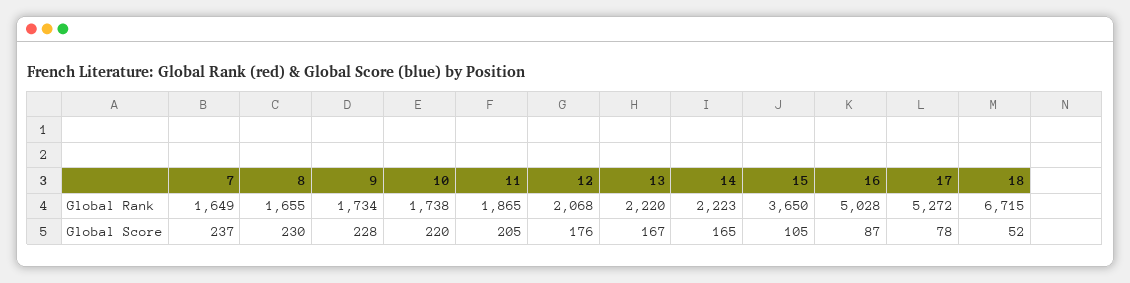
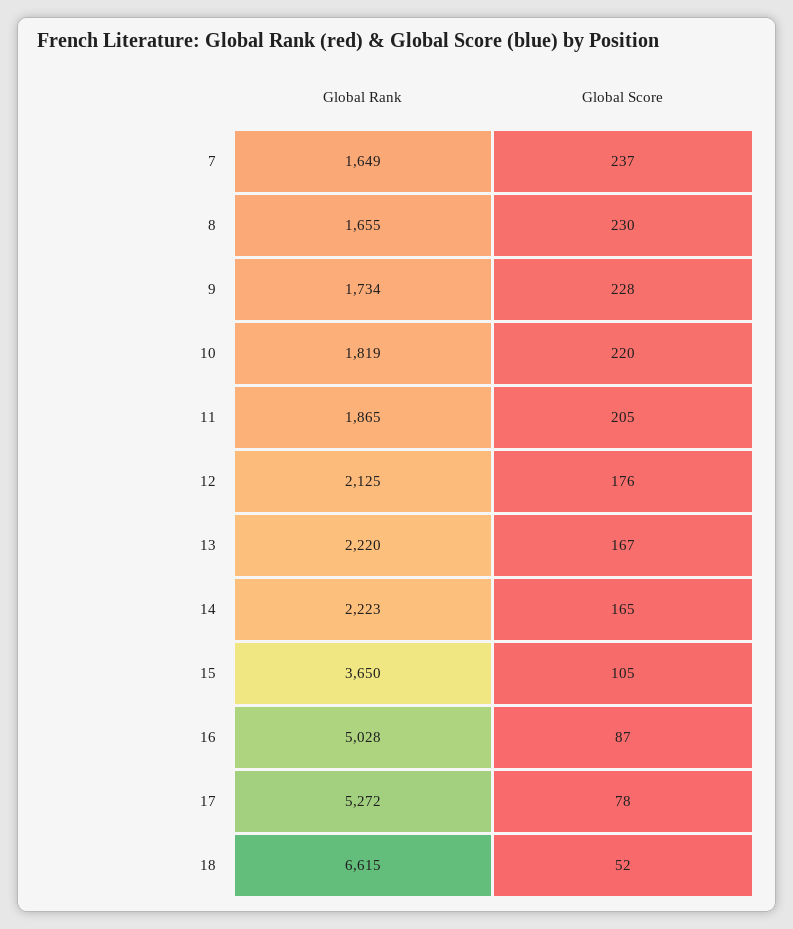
10, Global Rank: 1738 -> 1819
12, Global Rank: 2068 -> 2125
18, Global Rank: 6715 -> 6615

